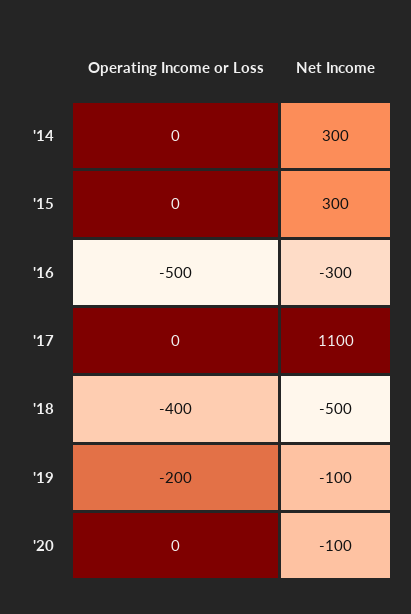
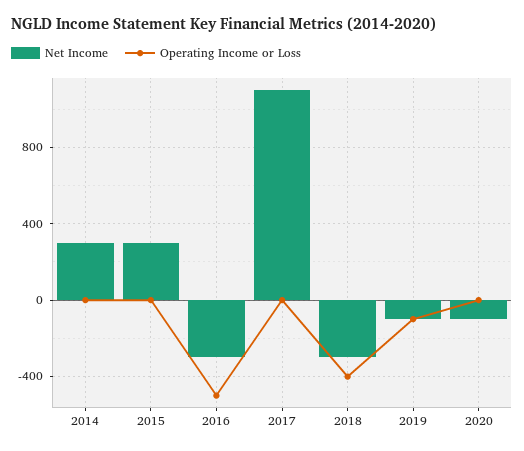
Net Income, '18: -500 -> -300
Operating Income or Loss, '19: -200 -> -100

